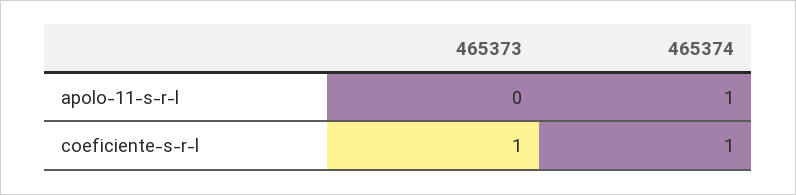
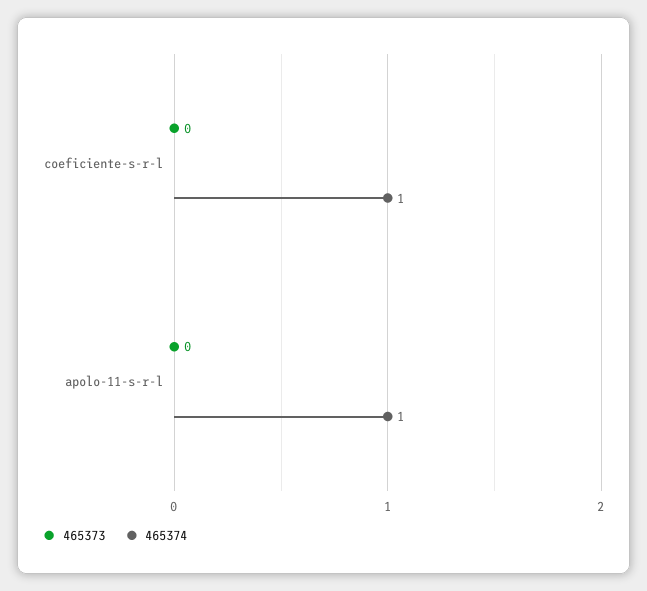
465373, coeficiente-s-r-l: 1 -> 0

